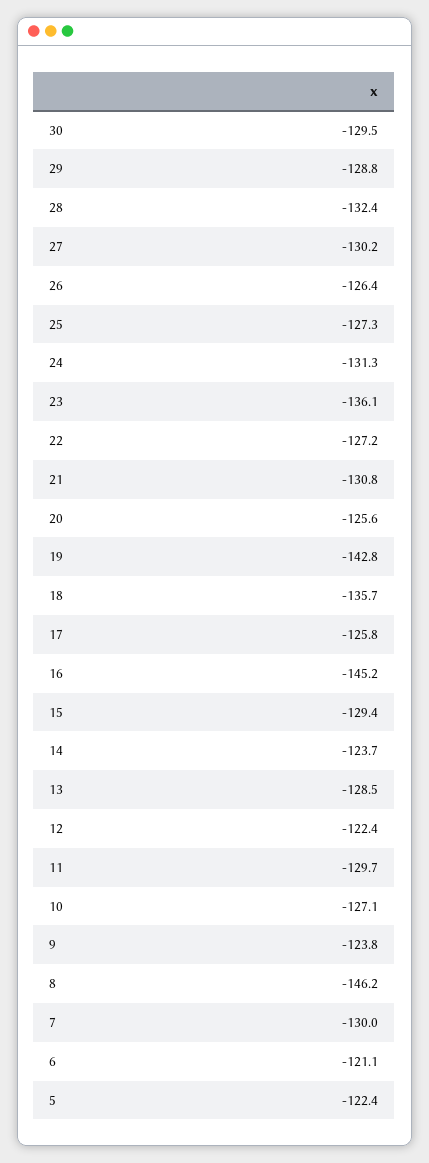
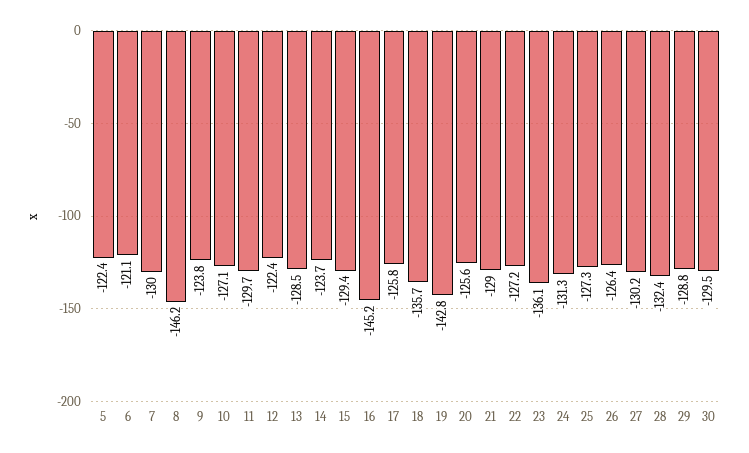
21: -130.8 -> -129

